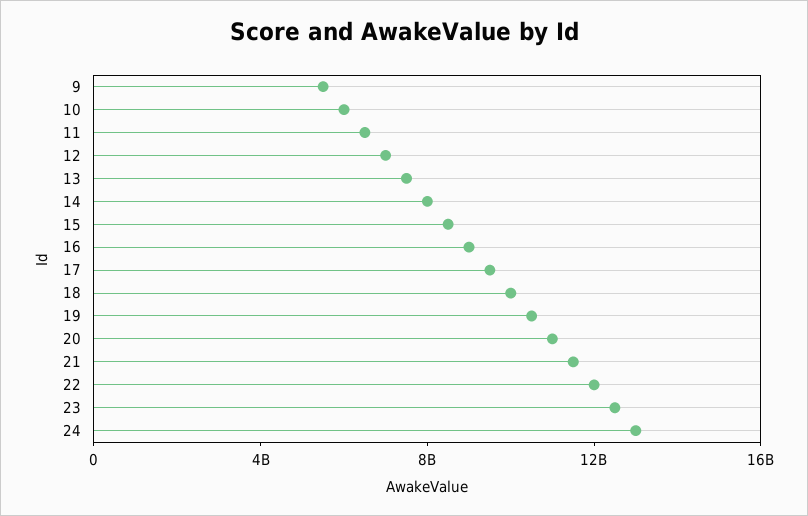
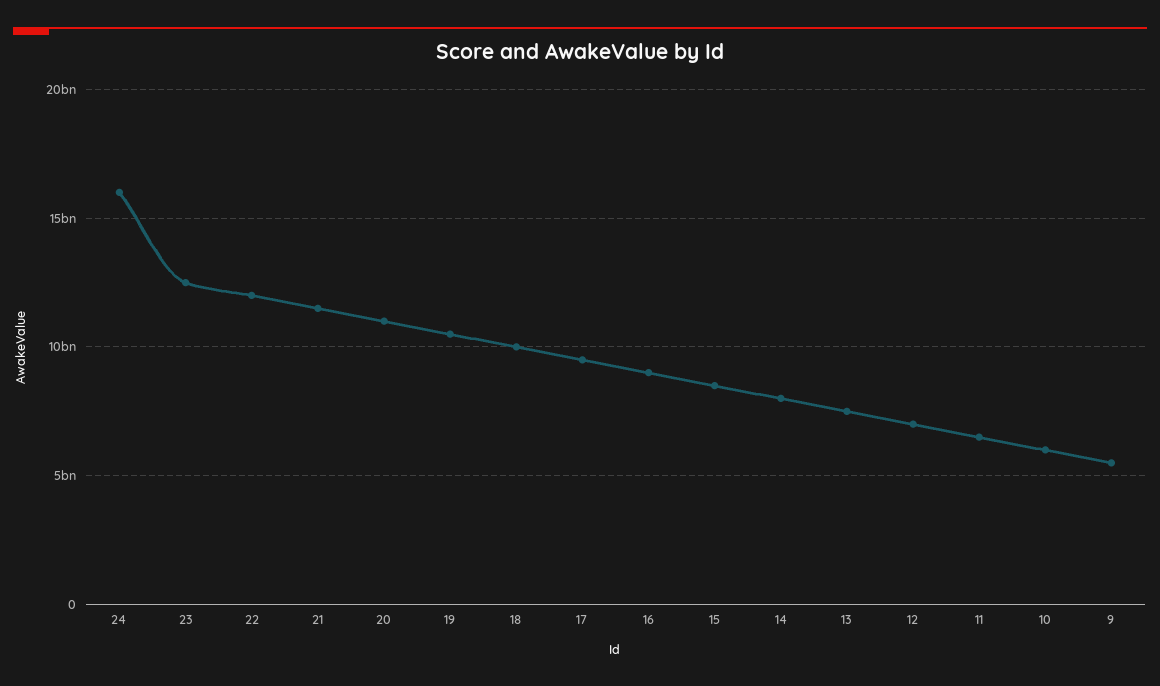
24: 13000000000 -> 16000000000

